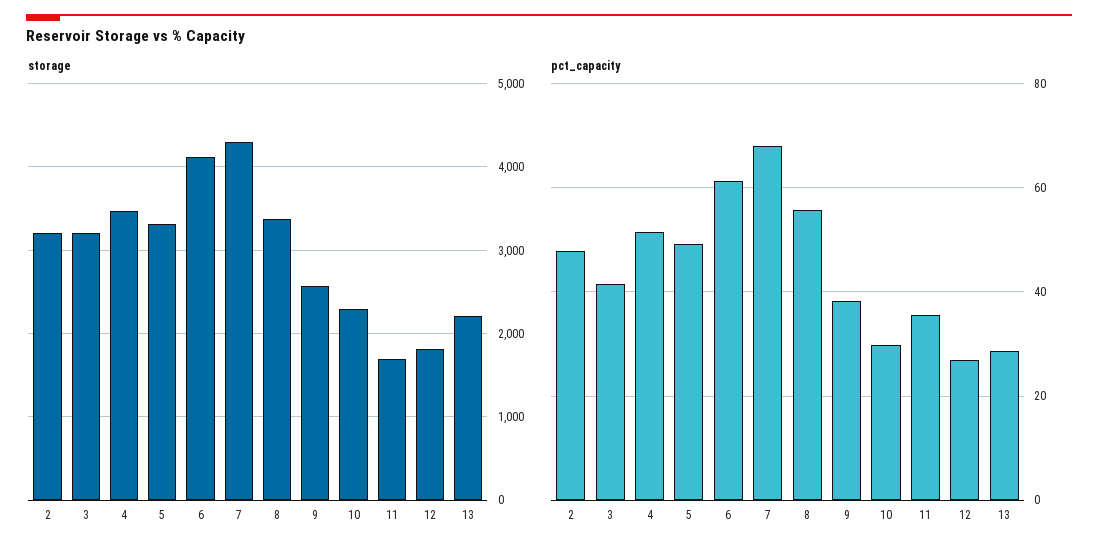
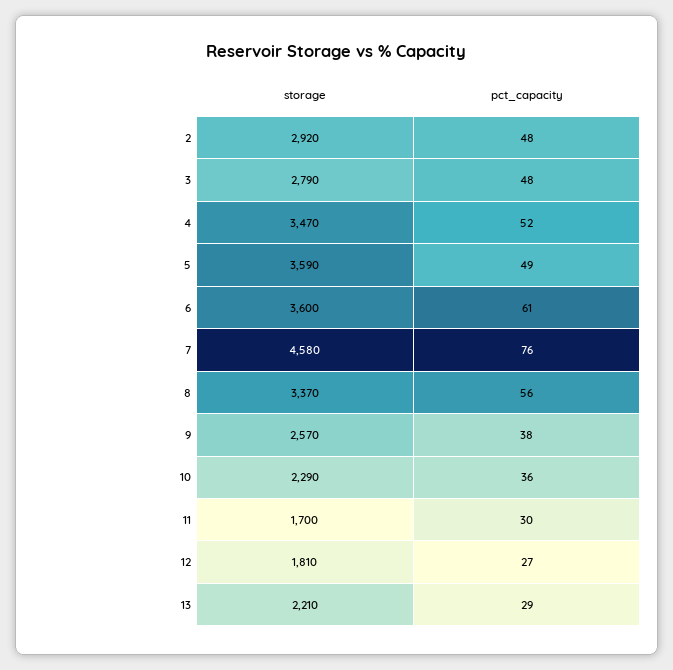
storage, 2: 3200 -> 2920
storage, 3: 3200 -> 2790
storage, 5: 3300 -> 3590
storage, 6: 4100 -> 3600
storage, 7: 4300 -> 4580
pct_capacity, 3: 42 -> 48
pct_capacity, 7: 68 -> 76
pct_capacity, 10: 30 -> 36
pct_capacity, 11: 36 -> 30

